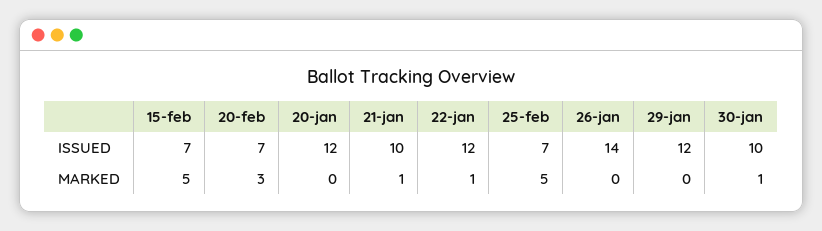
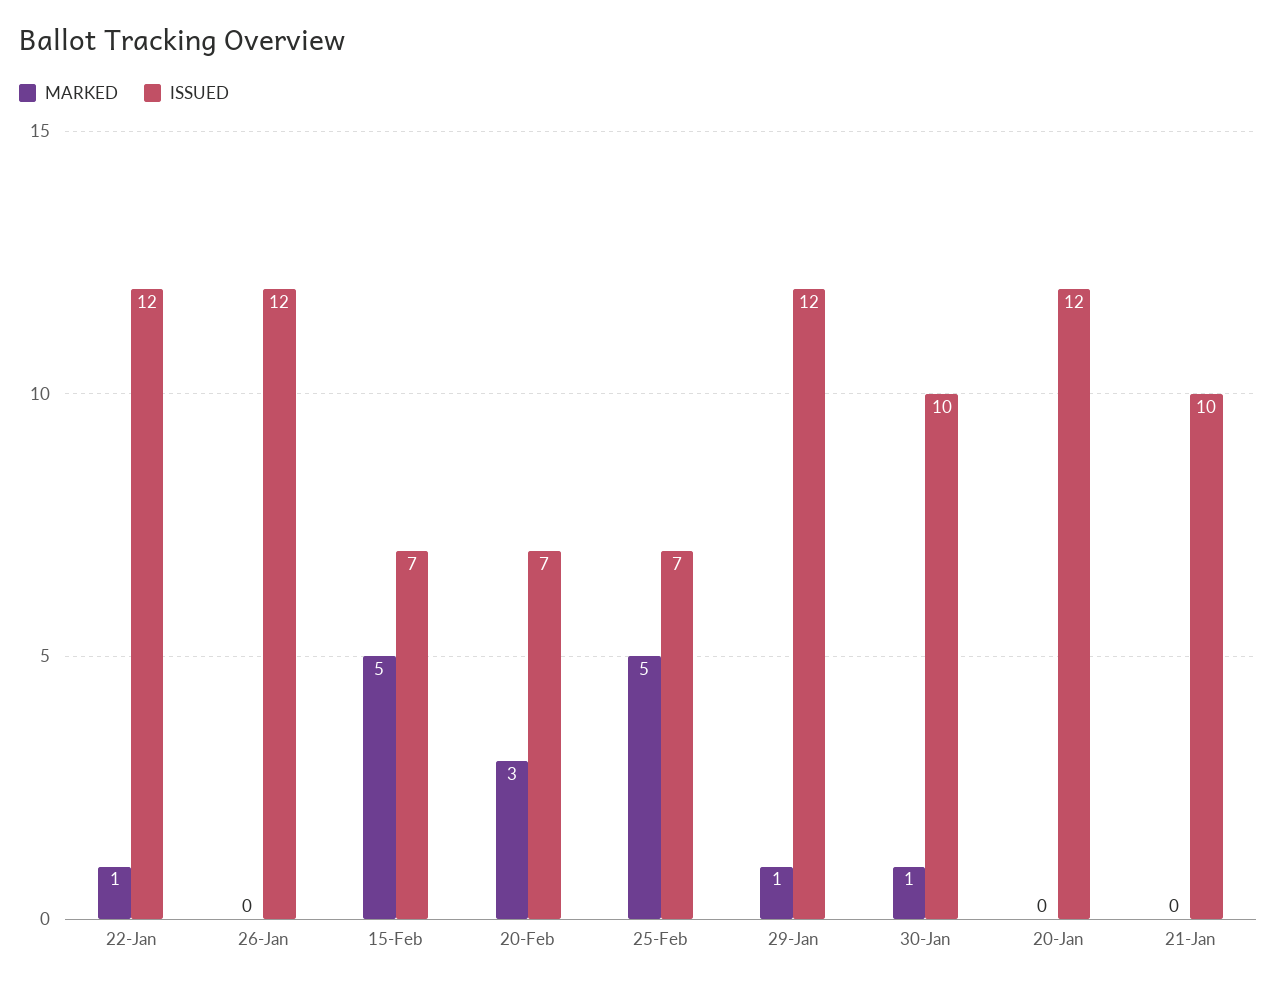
ISSUED, 26-jan: 14 -> 12
MARKED, 21-jan: 1 -> 0
MARKED, 29-jan: 0 -> 1

